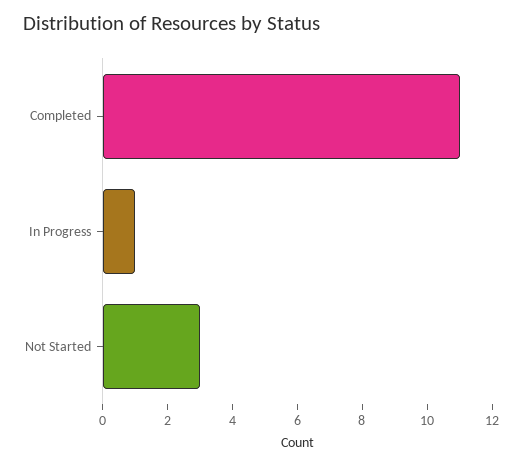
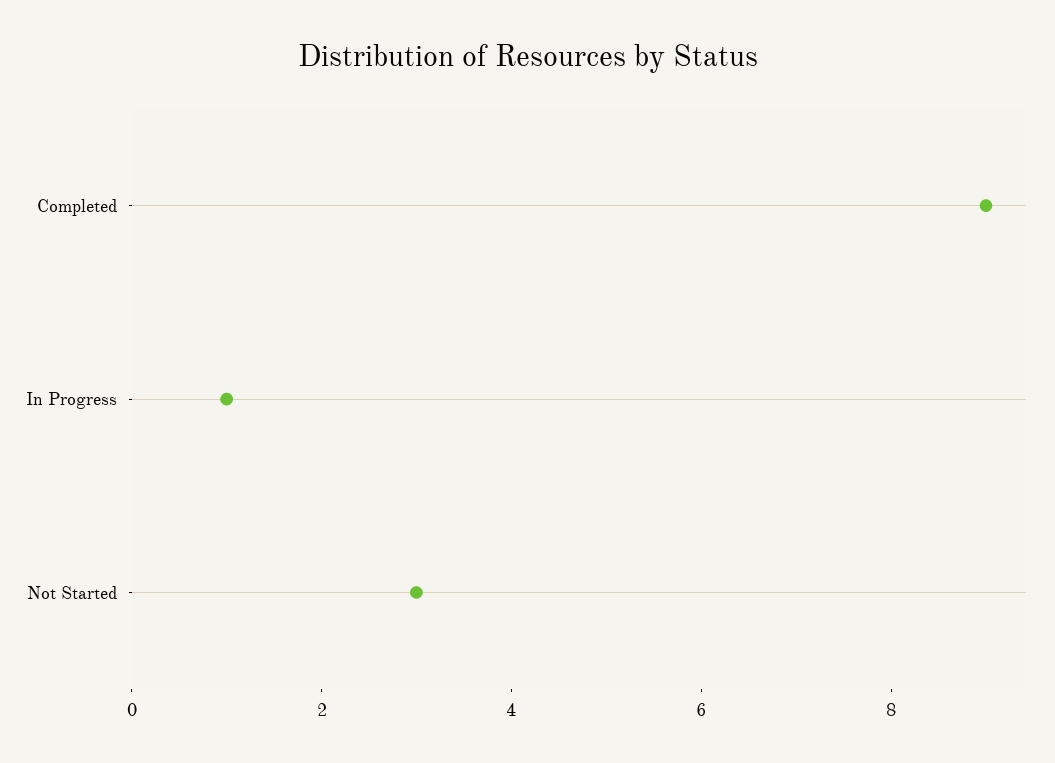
Completed: 11 -> 9

